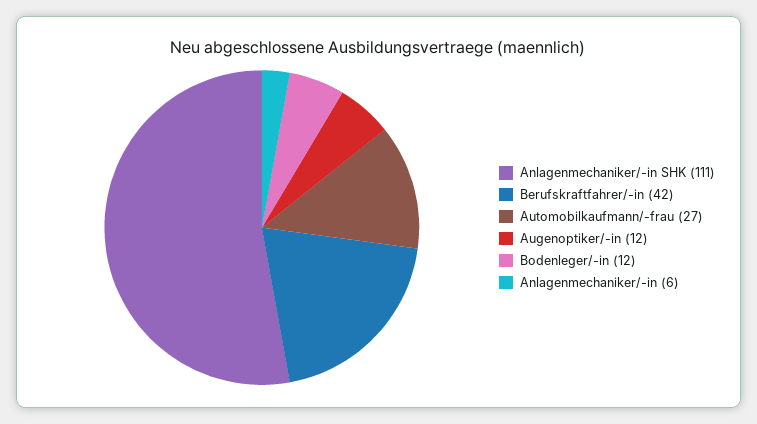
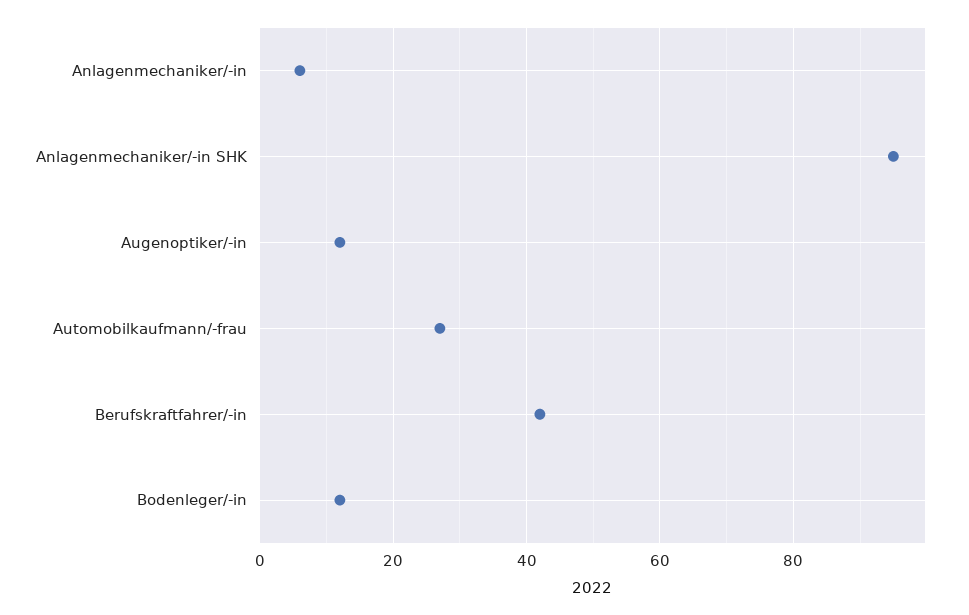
Anlagenmechaniker/-in SHK: 111 -> 95

